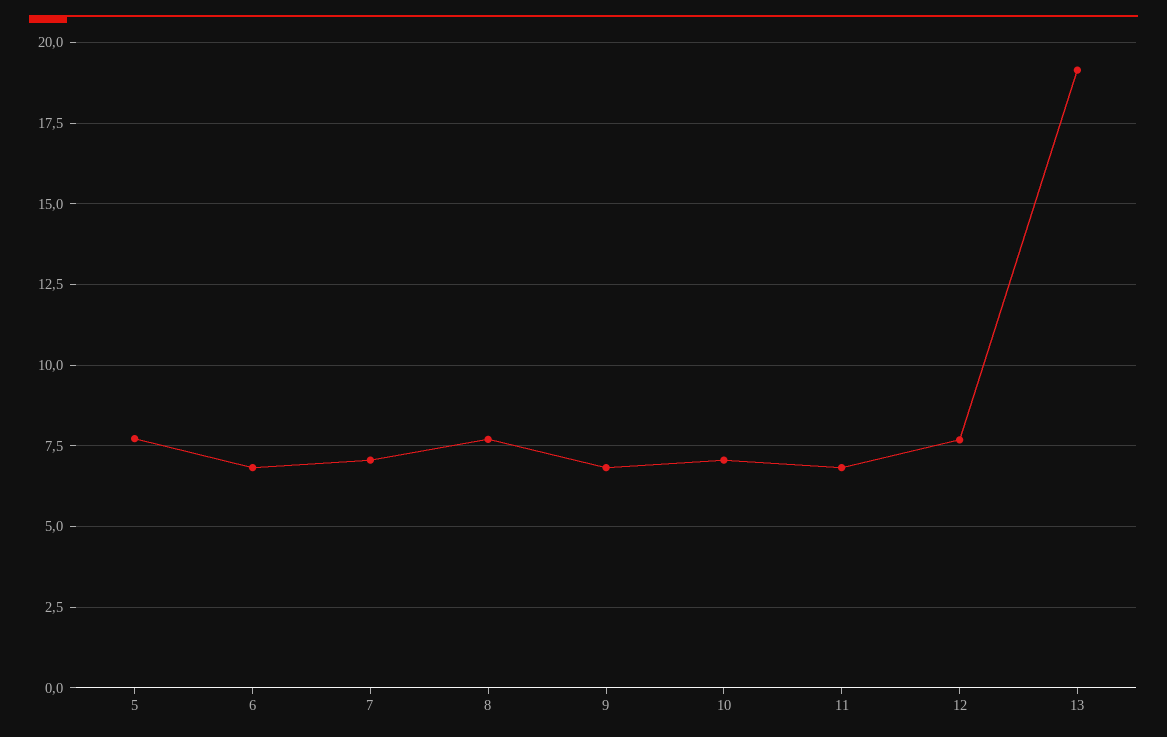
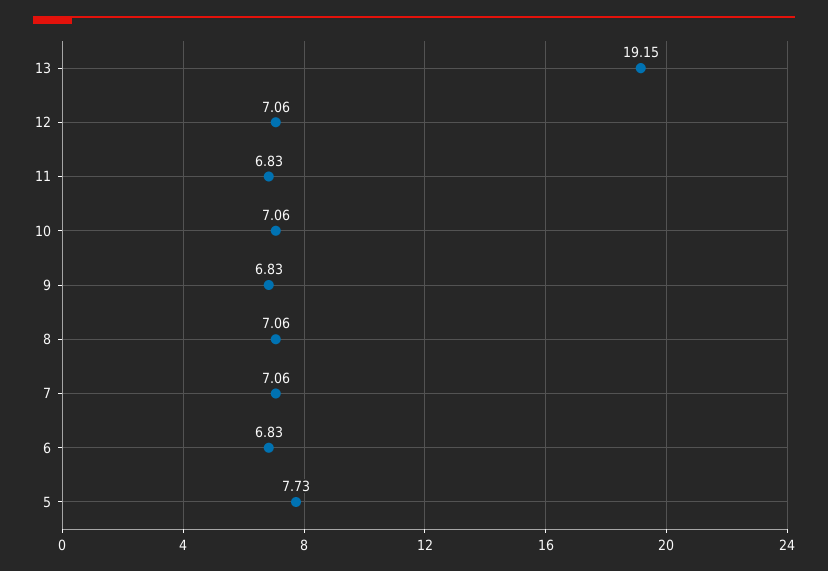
8: 7.75 -> 7.06
12: 7.75 -> 7.06

